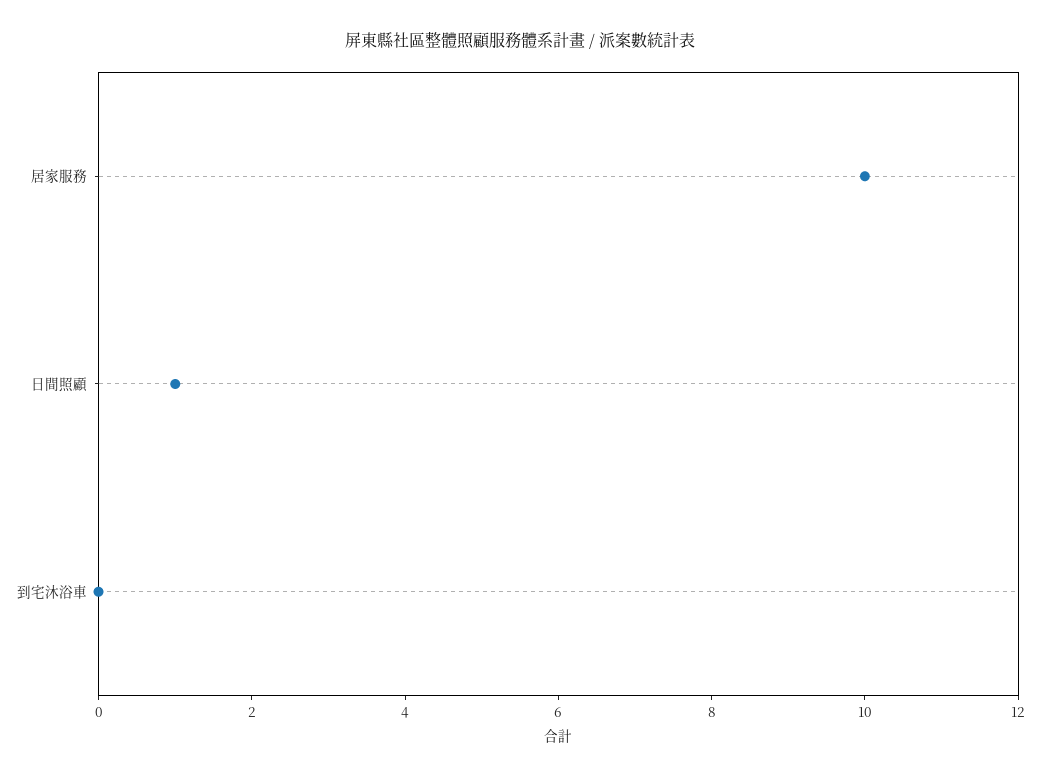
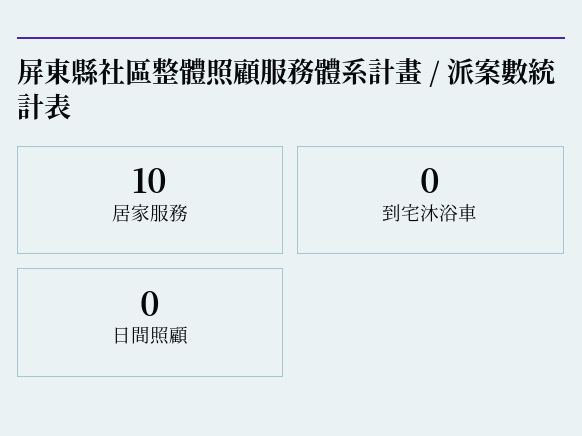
日間照顧: 1 -> 0

